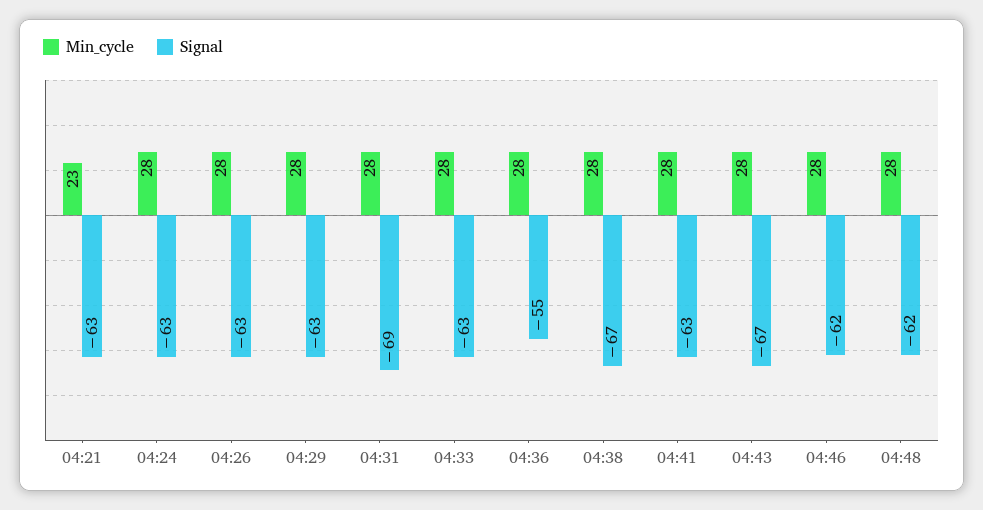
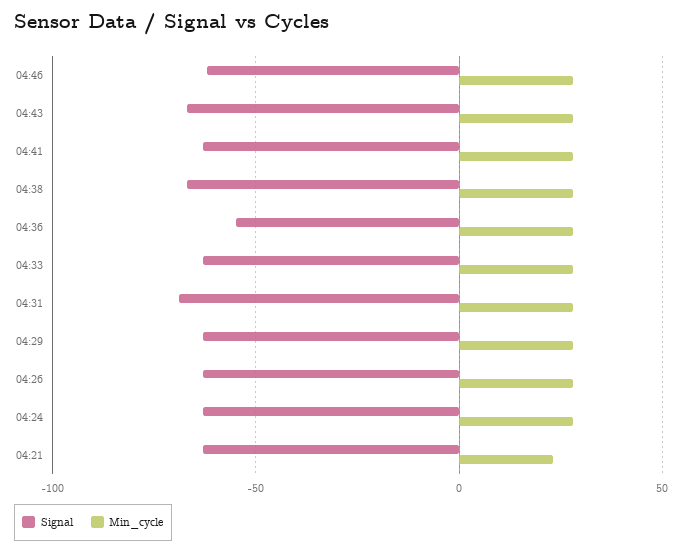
Min_cycle, 04:48: 28 -> none
Signal, 04:48: -62 -> none

